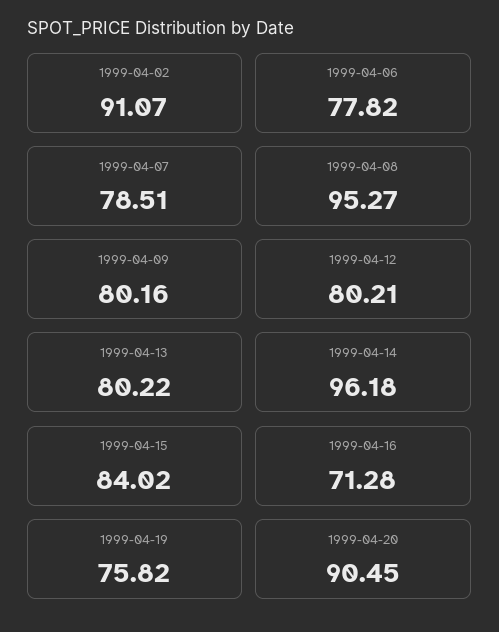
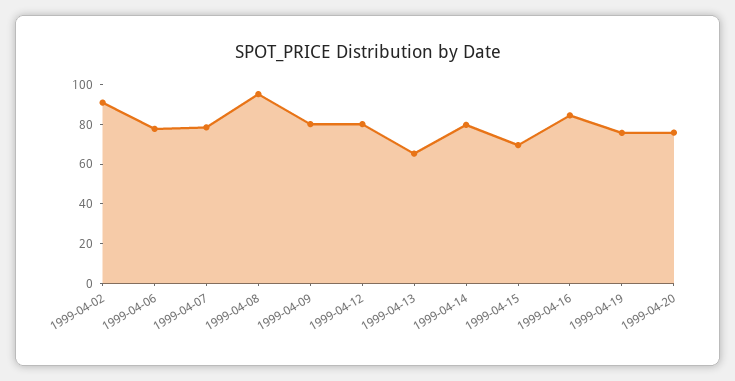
1999-04-13: 80.22 -> 65
1999-04-14: 96.18 -> 80
1999-04-15: 84.02 -> 70
1999-04-16: 71.28 -> 85
1999-04-20: 90.45 -> 75

